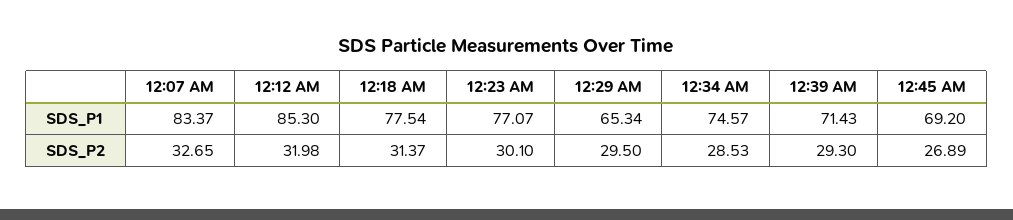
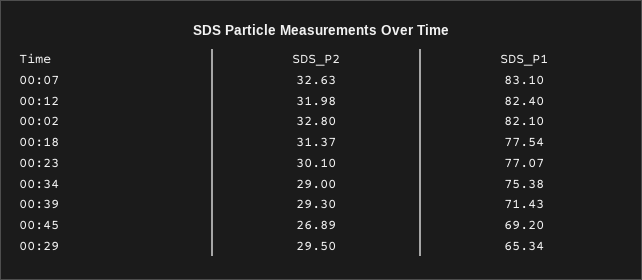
12:07 AM, SDS_P1: 83.37 -> 83.1
12:12 AM, SDS_P1: 85.3 -> 82.4
12:34 AM, SDS_P1: 74.57 -> 75.38
12:07 AM, SDS_P2: 32.65 -> 32.63
12:34 AM, SDS_P2: 28.53 -> 29
00:02, SDS_P2: none -> 32.8
00:02, SDS_P1: none -> 82.1

